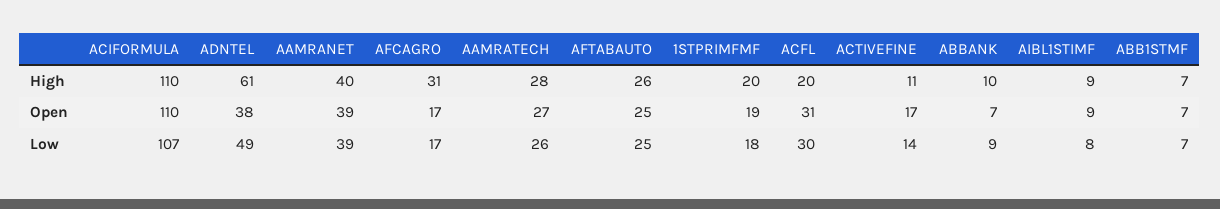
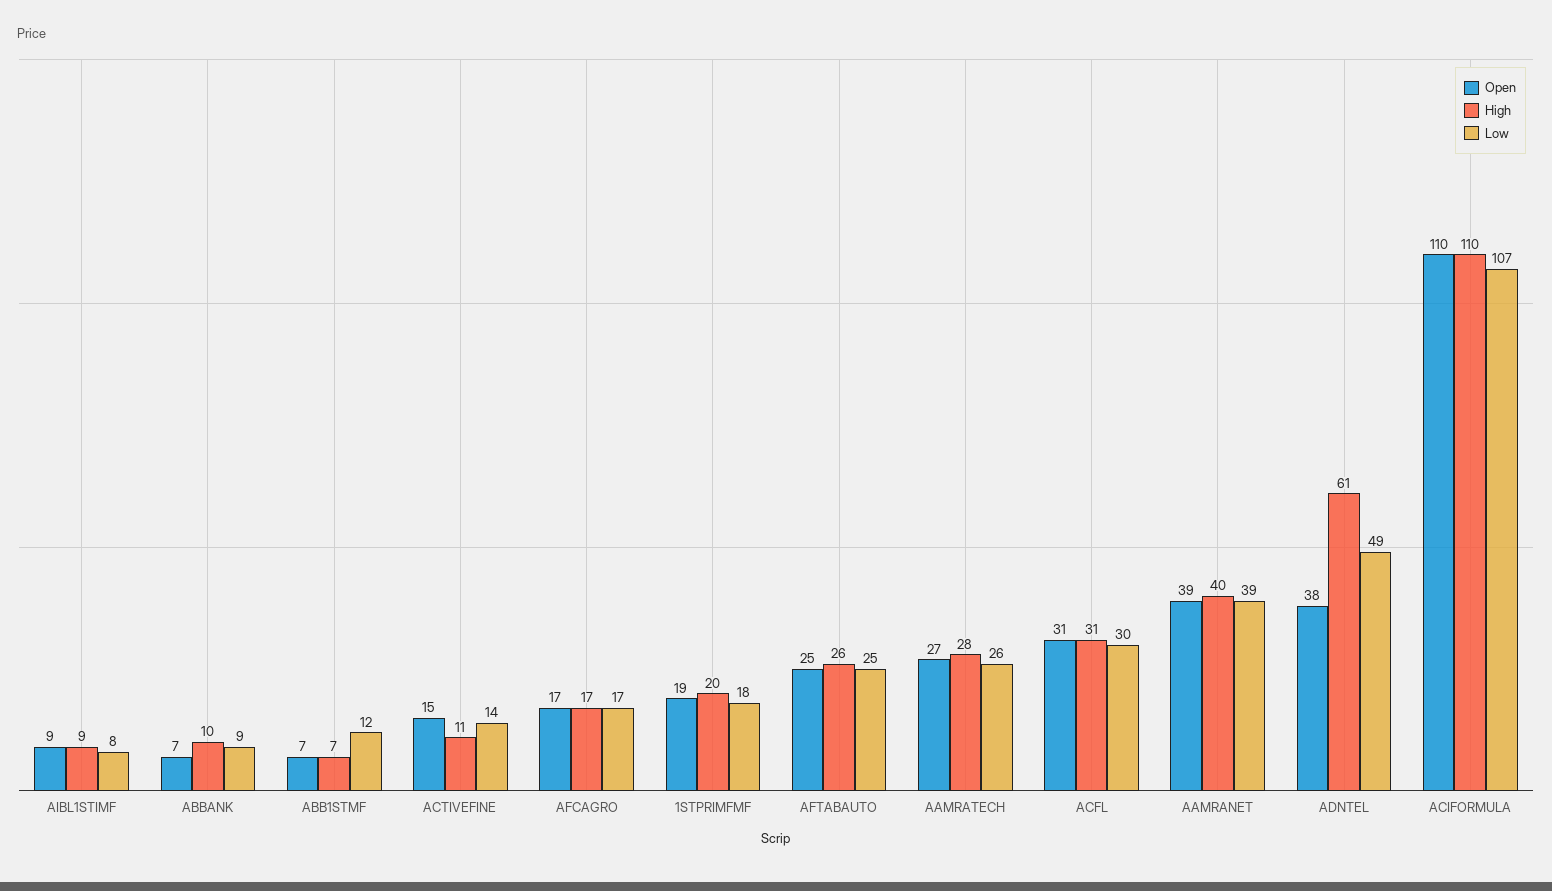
High, AFCAGRO: 31 -> 17
High, ACFL: 20 -> 31
Open, ACTIVEFINE: 17 -> 15
Low, ABB1STMF: 7 -> 12

